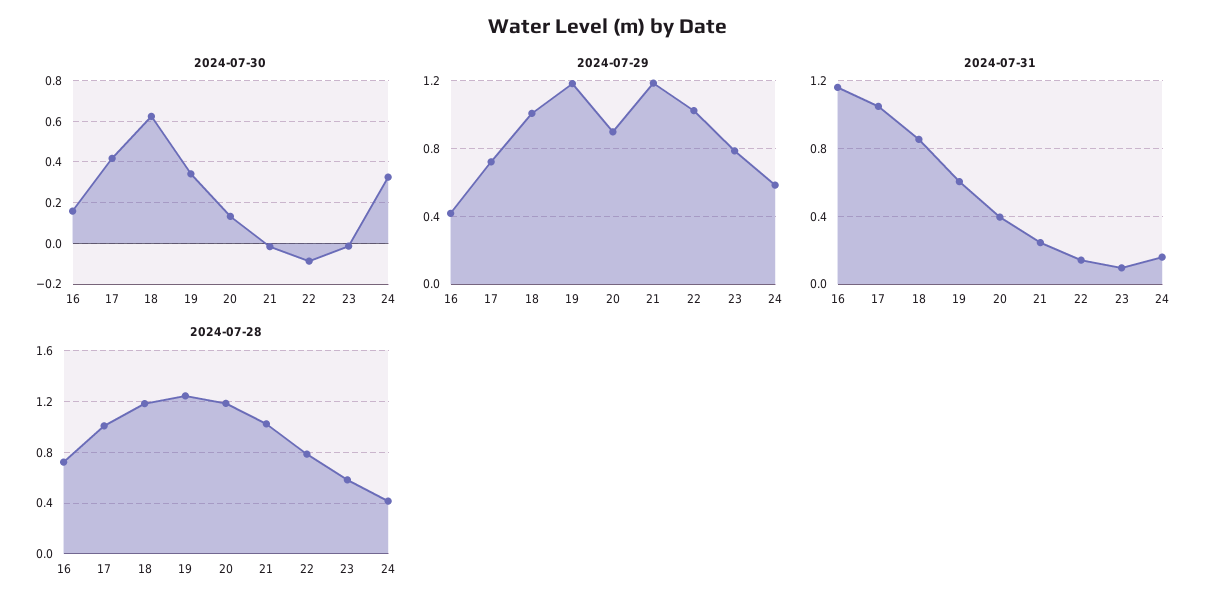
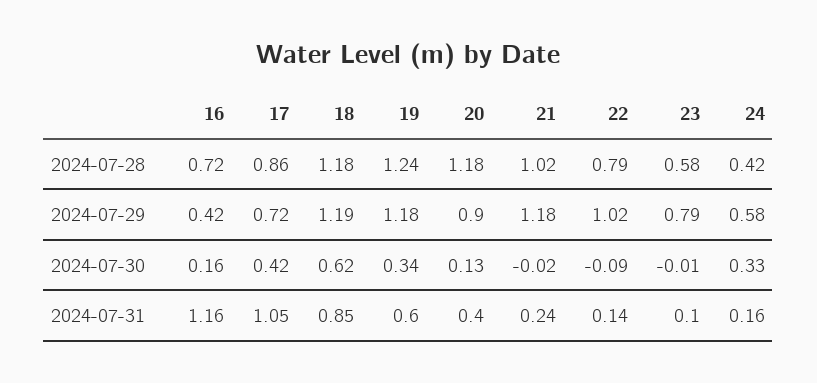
2024-07-29, 18: 1 -> 1.19
2024-07-28, 17: 1 -> 0.86

